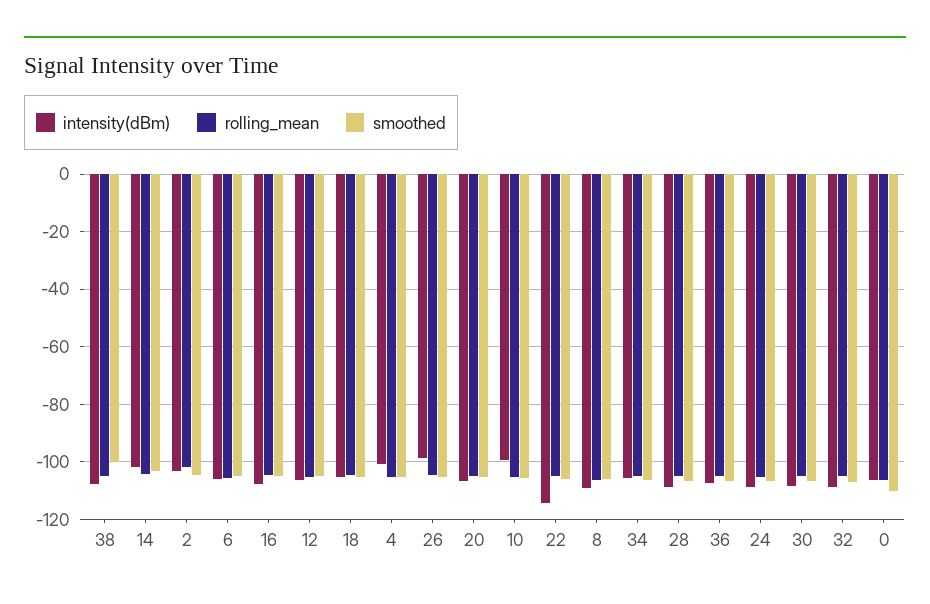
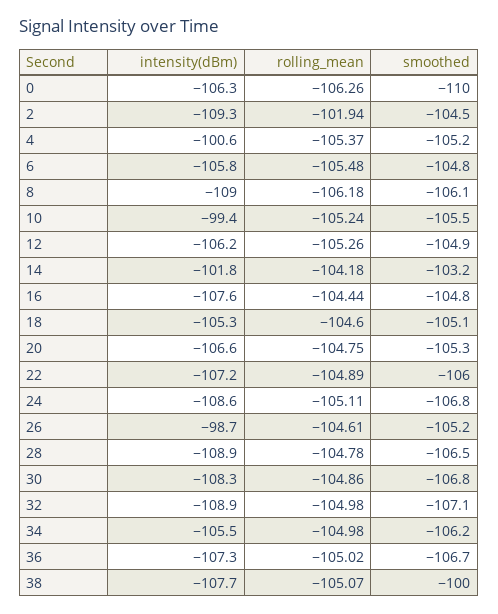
intensity(dBm), 2: -102.5 -> -109.3
intensity(dBm), 22: -115 -> -107.2

